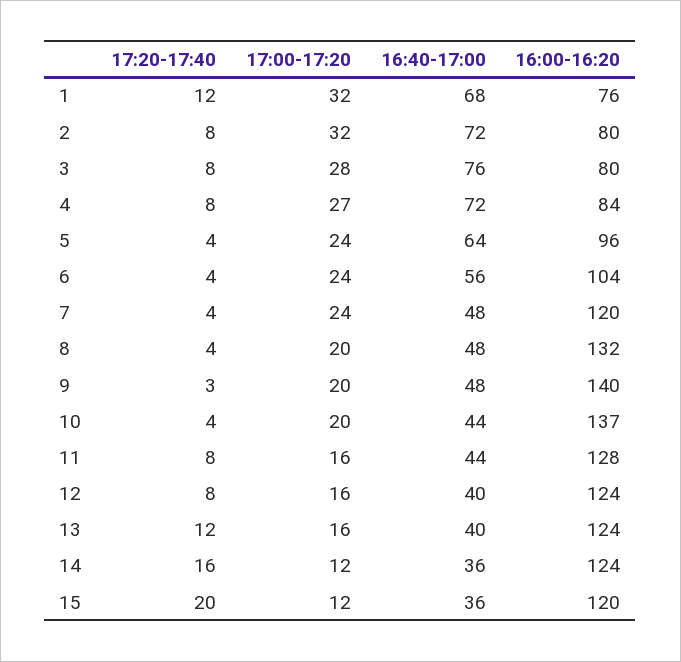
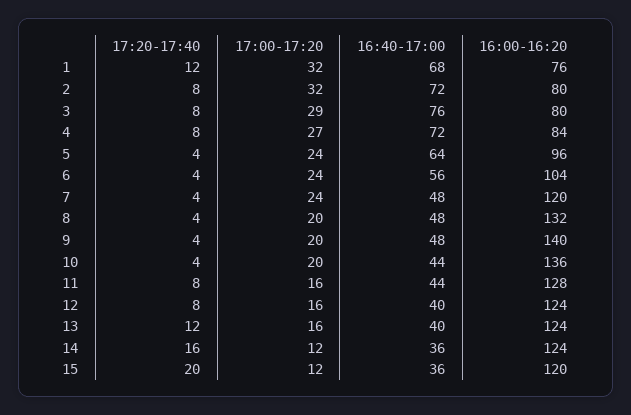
17:00-17:20, 3: 28 -> 29
17:20-17:40, 9: 3 -> 4
16:00-16:20, 10: 137 -> 136

